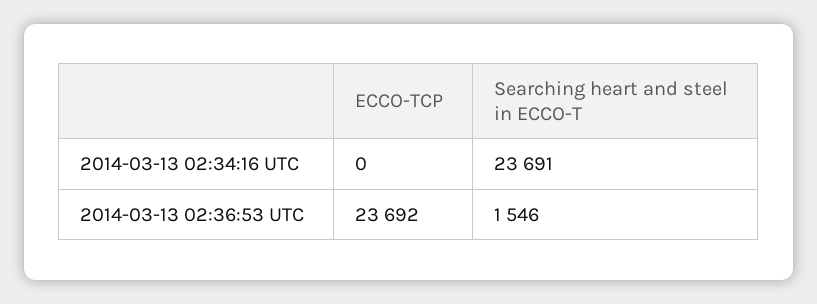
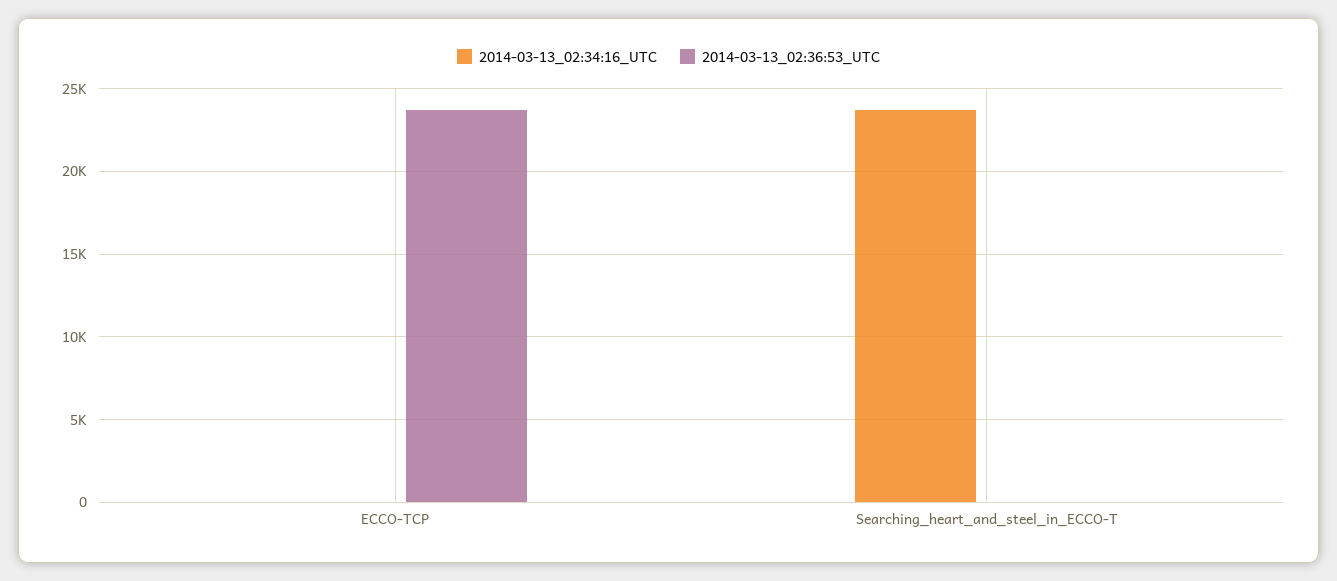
2014-03-13 02:36:53 UTC, Searching heart and steel in ECCO-T: 1546 -> 0

